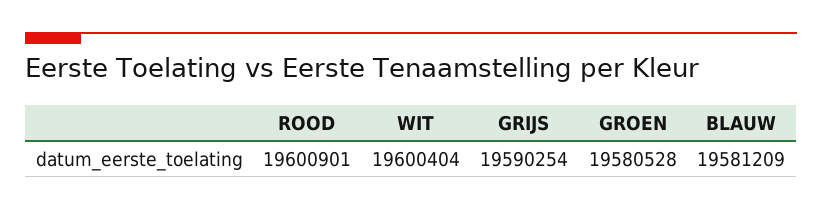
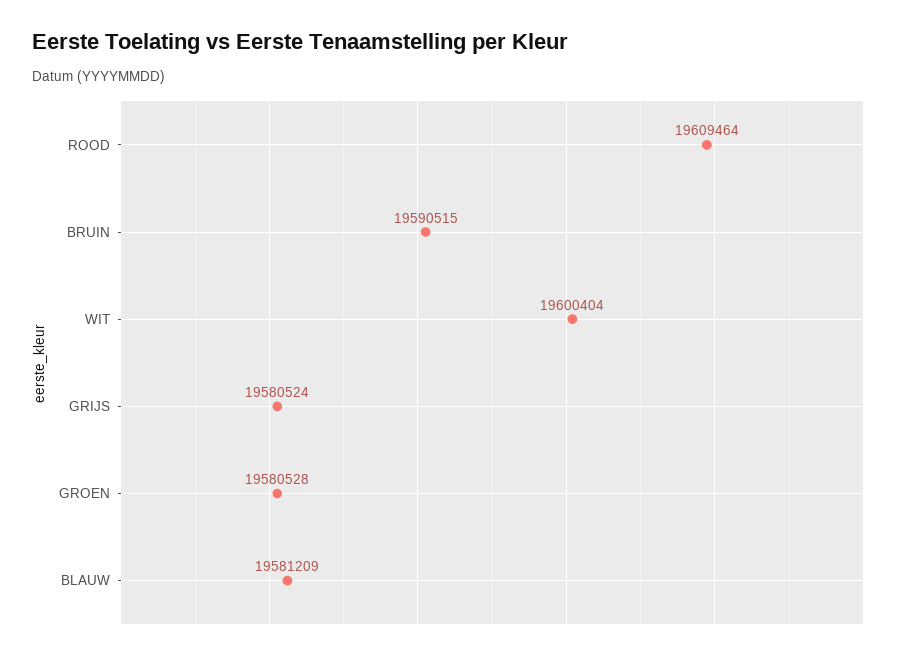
ROOD: 19600901 -> 19609464
GRIJS: 19590254 -> 19580524
BRUIN: none -> 19590515

